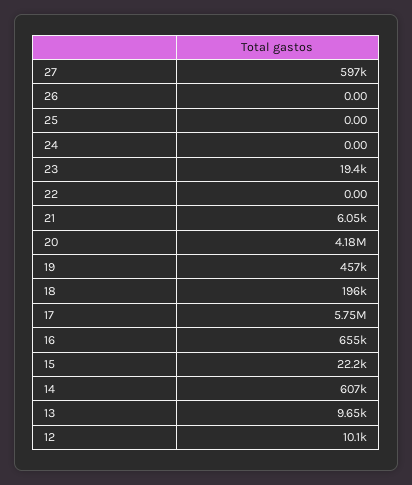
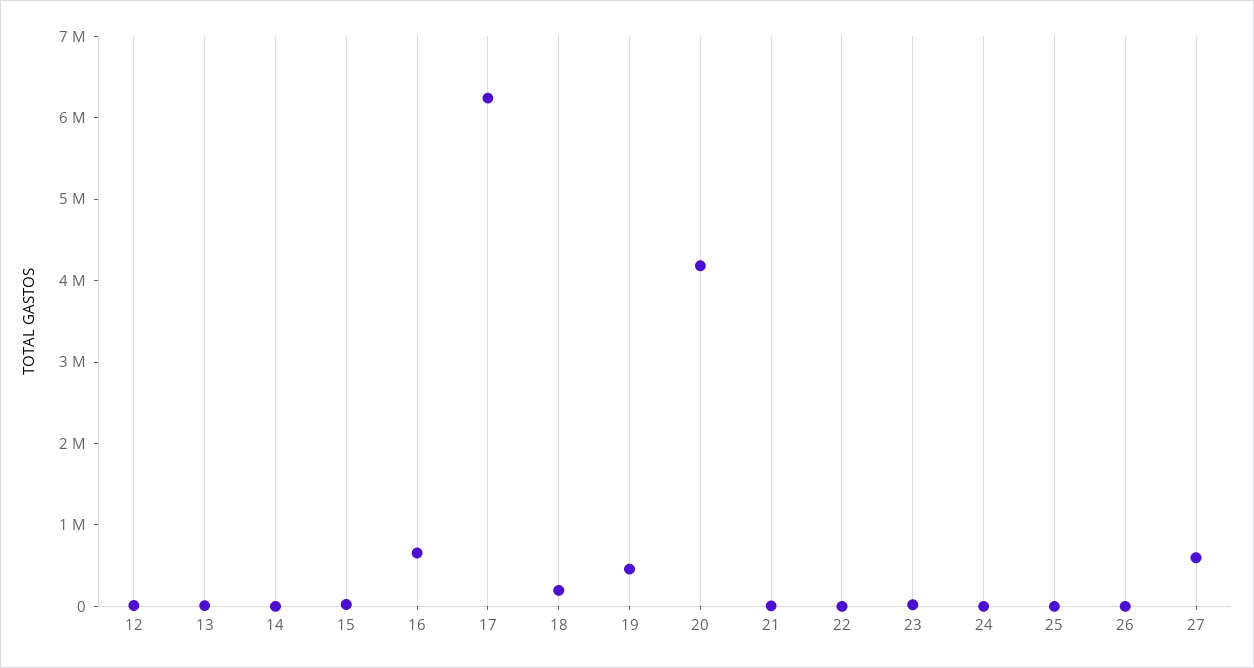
17: 5750000 -> 6200000
14: 607000 -> 0

